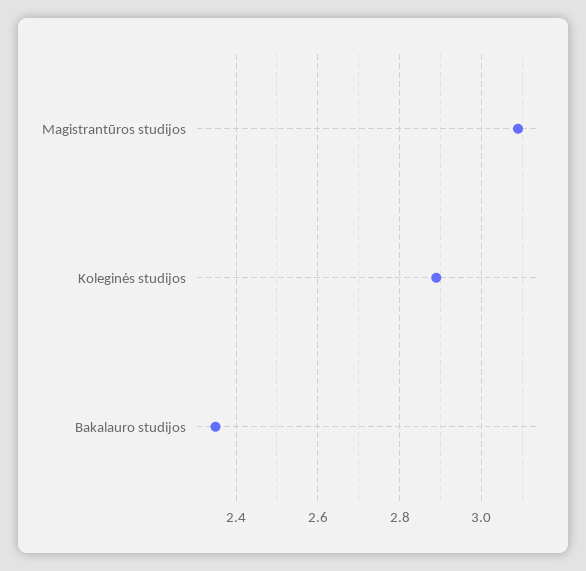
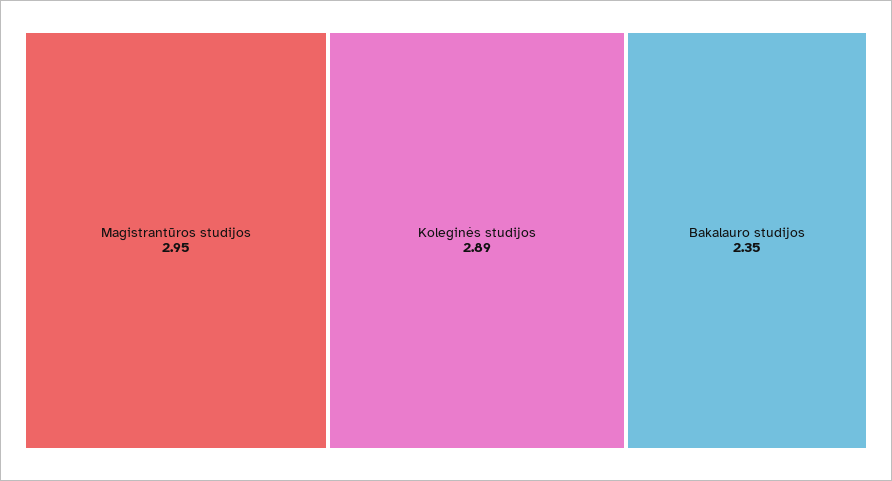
Magistrantūros studijos: 3.1 -> 2.95

